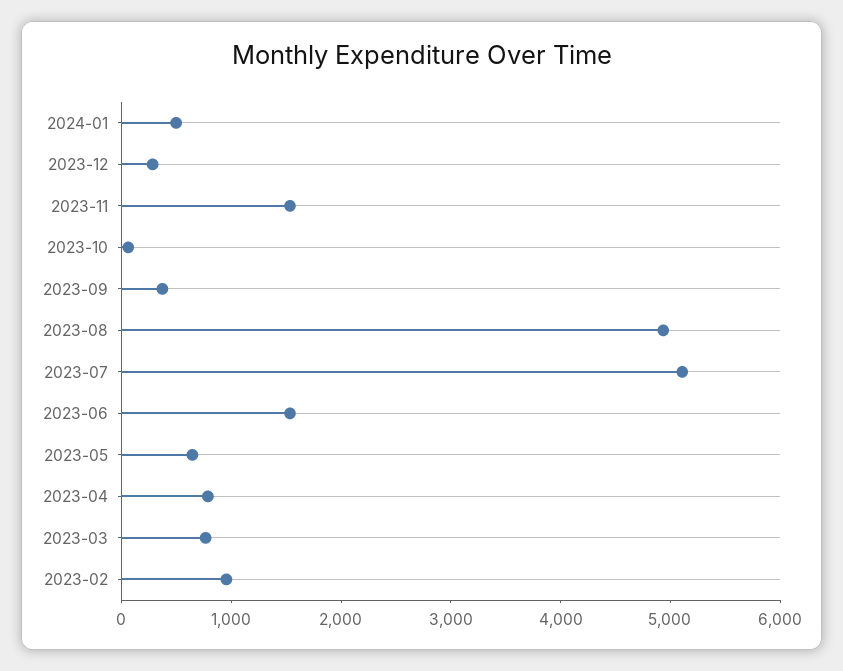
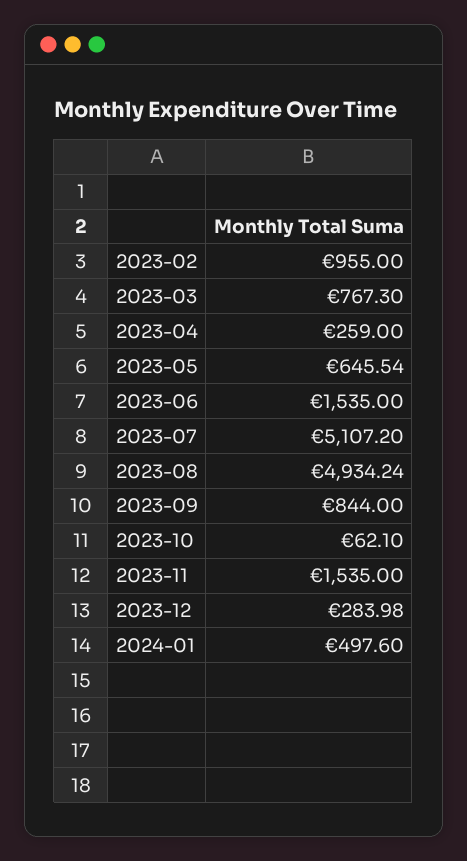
2023-09: 400 -> 844
2023-04: 800 -> 259

